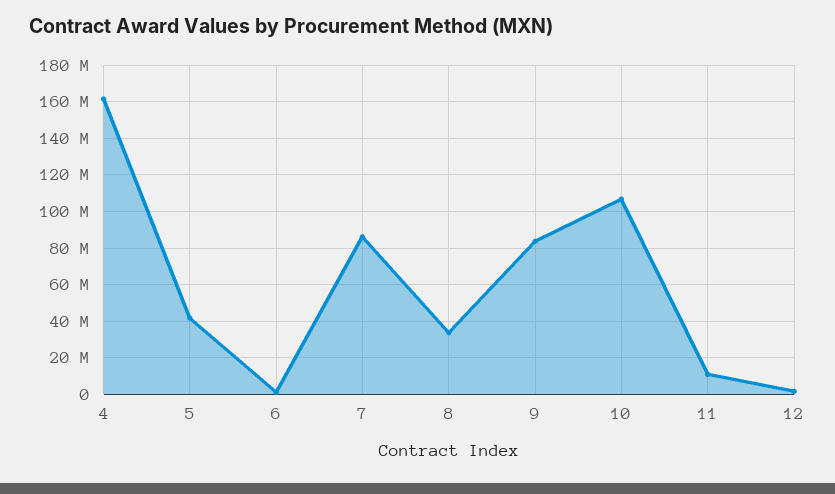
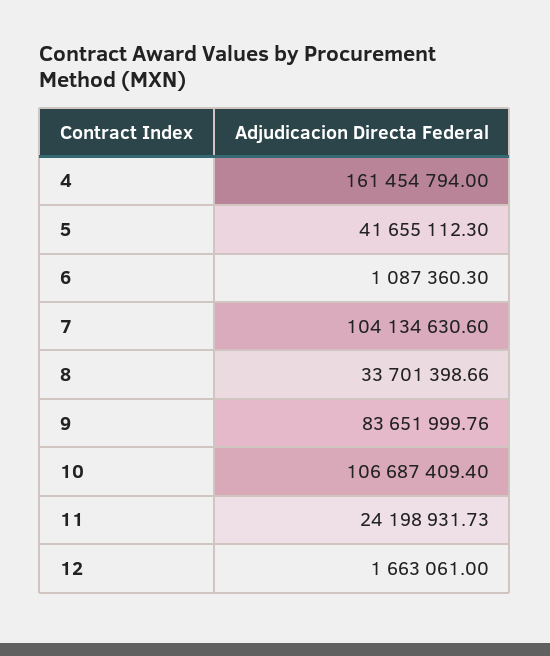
7: 85000000 -> 104134630.6
11: 10000000 -> 24198931.73

